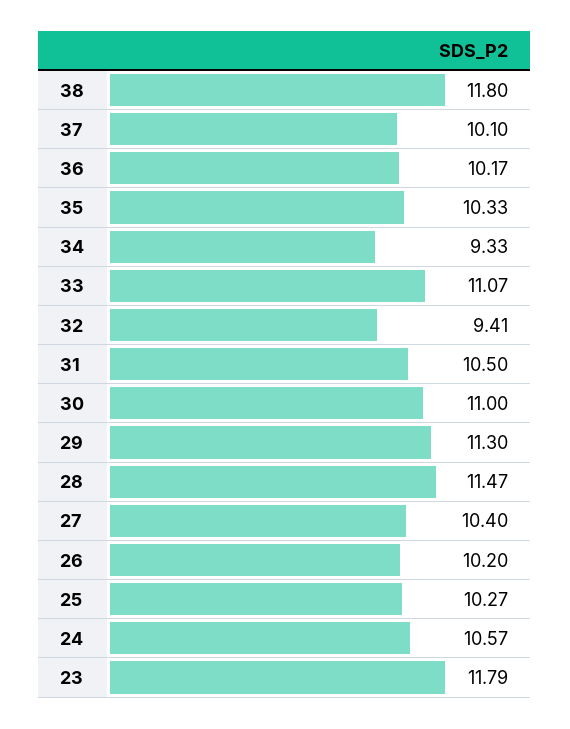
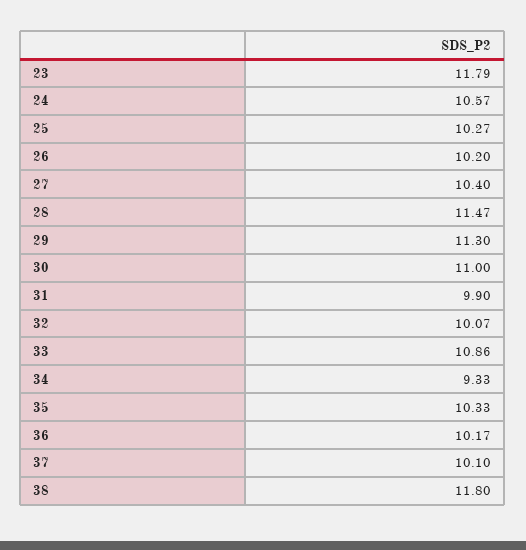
33: 11.07 -> 10.86
32: 9.41 -> 10.07
31: 10.5 -> 9.9

